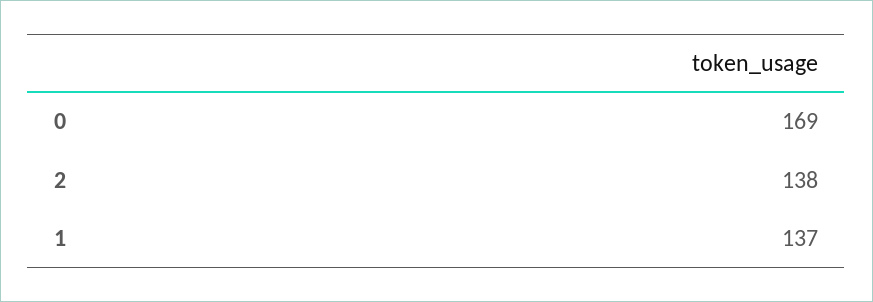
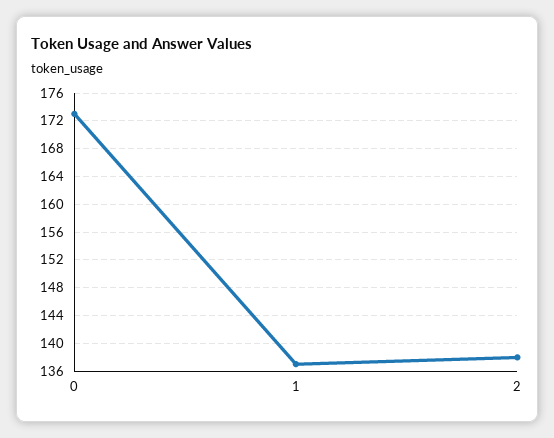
0: 169 -> 173

